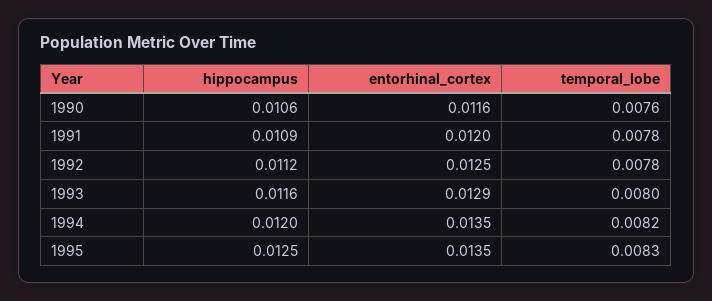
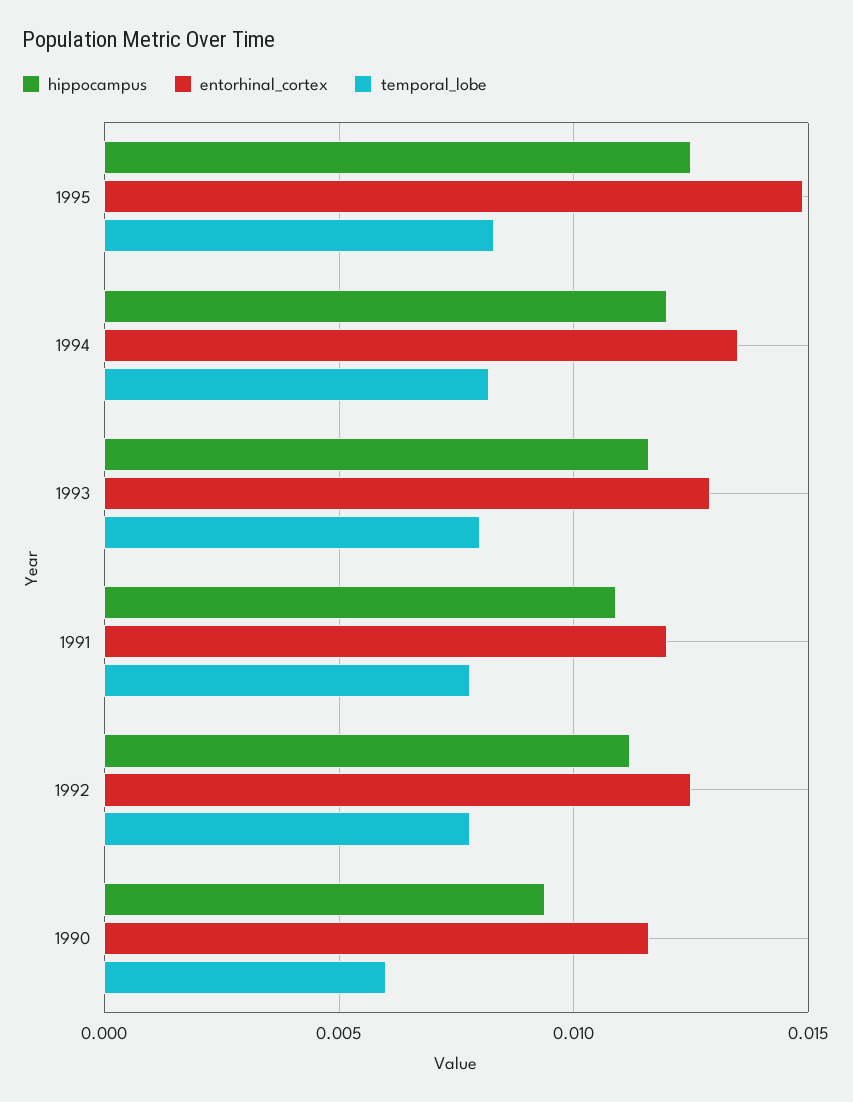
hippocampus, 1990: 0.0106 -> 0.0095
temporal_lobe, 1990: 0.0076 -> 0.006
entorhinal_cortex, 1995: 0.0135 -> 0.015

